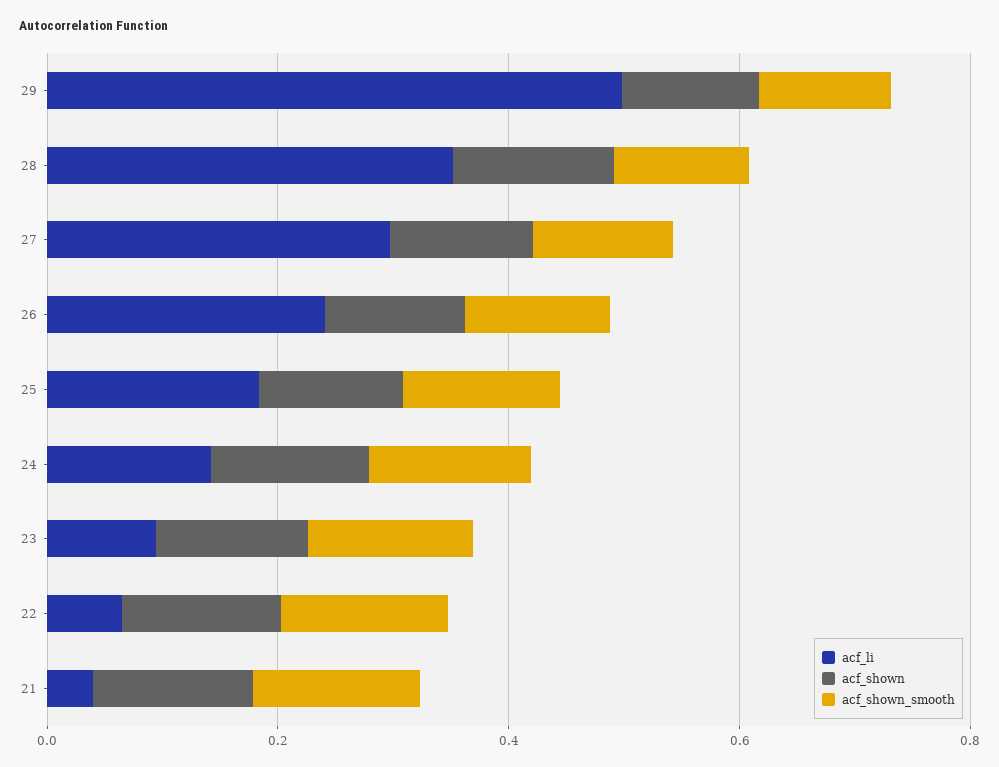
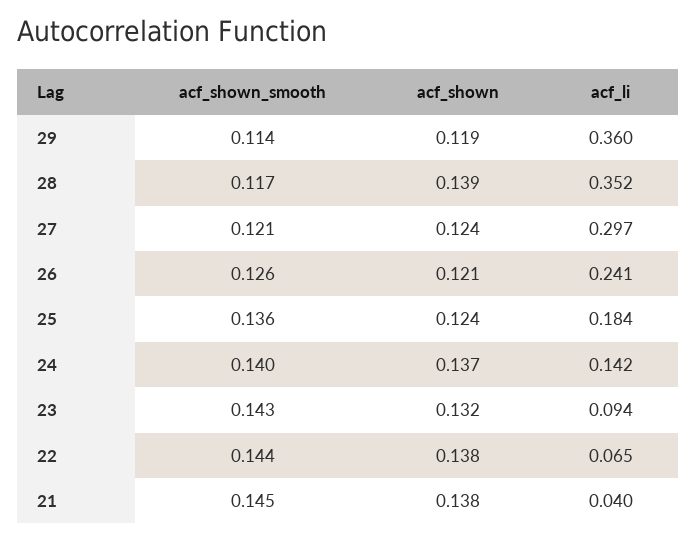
acf_li, 29: 0.5 -> 0.36

